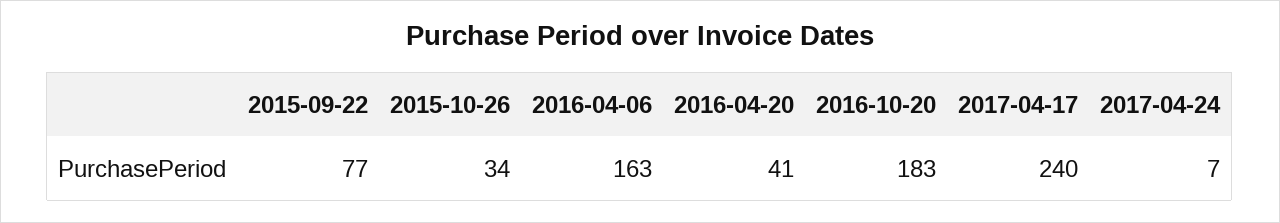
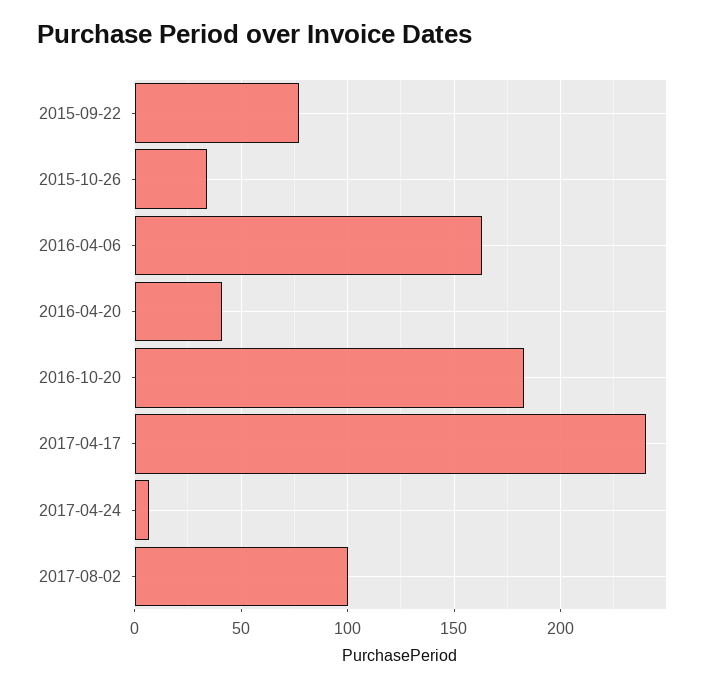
2017-08-02: none -> 100

